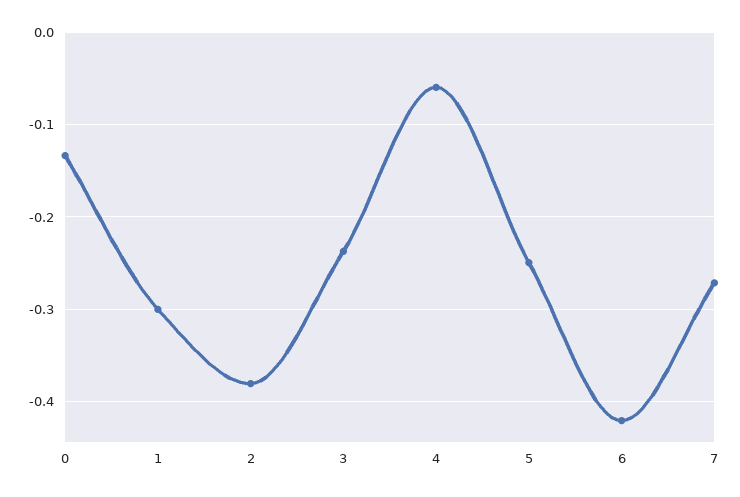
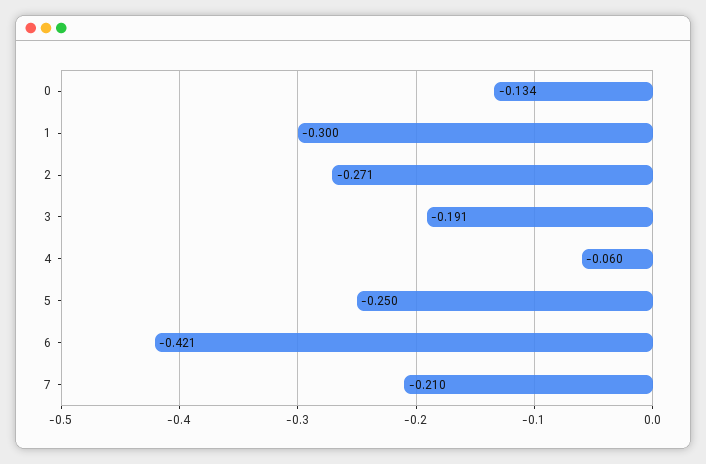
2: -0.38 -> -0.271
3: -0.24 -> -0.191
7: -0.27 -> -0.21

